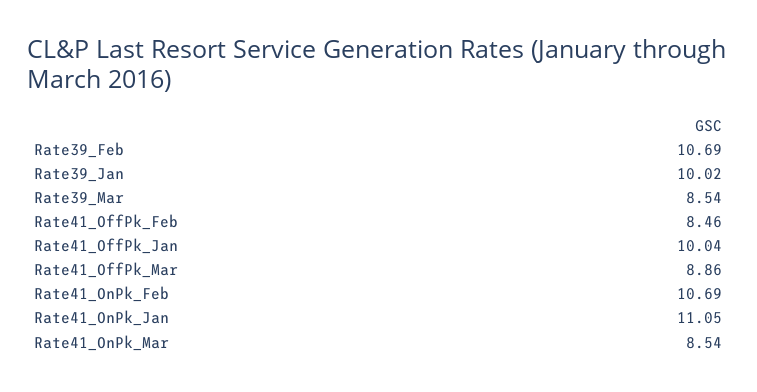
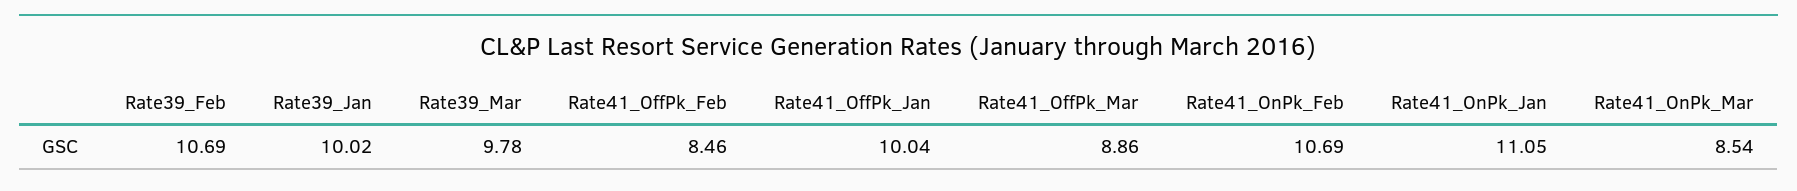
Rate39_Mar: 8.54 -> 9.78

